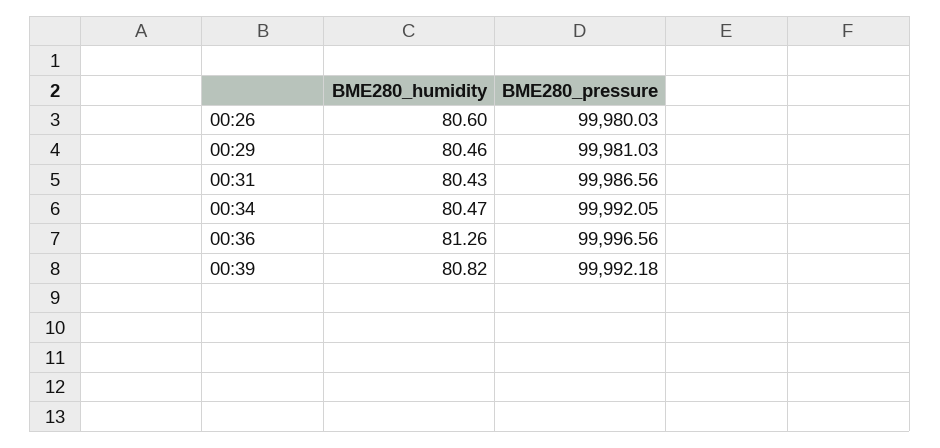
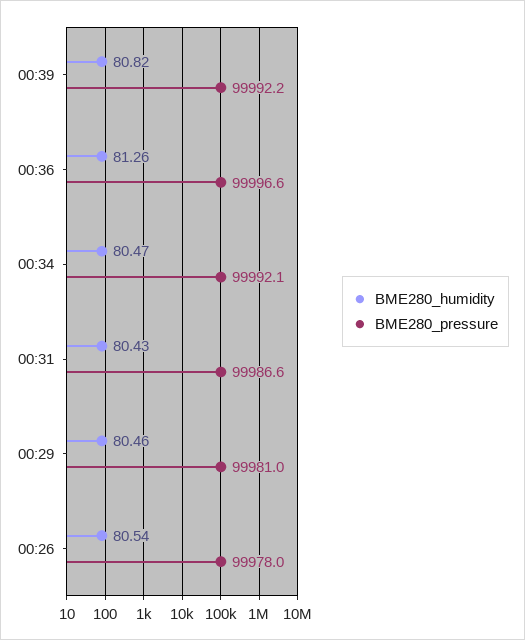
BME280_humidity, 00:26: 80.6 -> 80.54
BME280_pressure, 00:26: 99980.03 -> 99978

